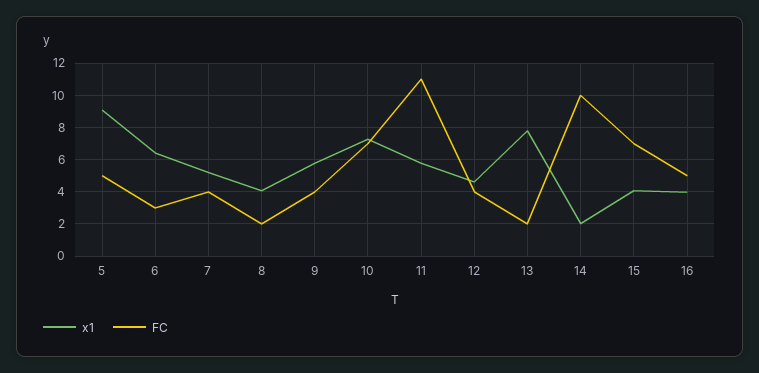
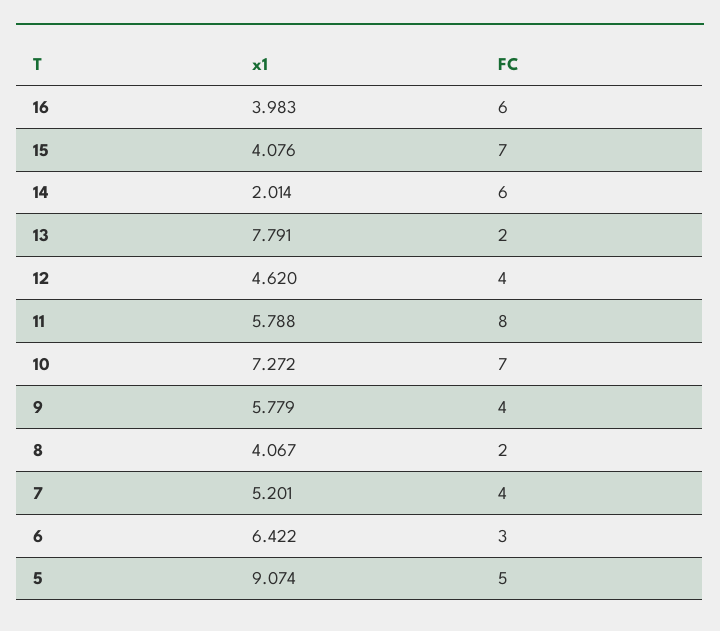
FC, 11: 11 -> 8
FC, 14: 10 -> 6
FC, 16: 5 -> 6

